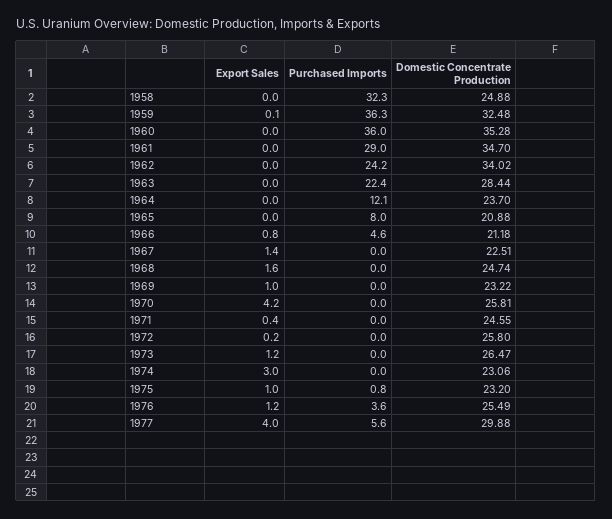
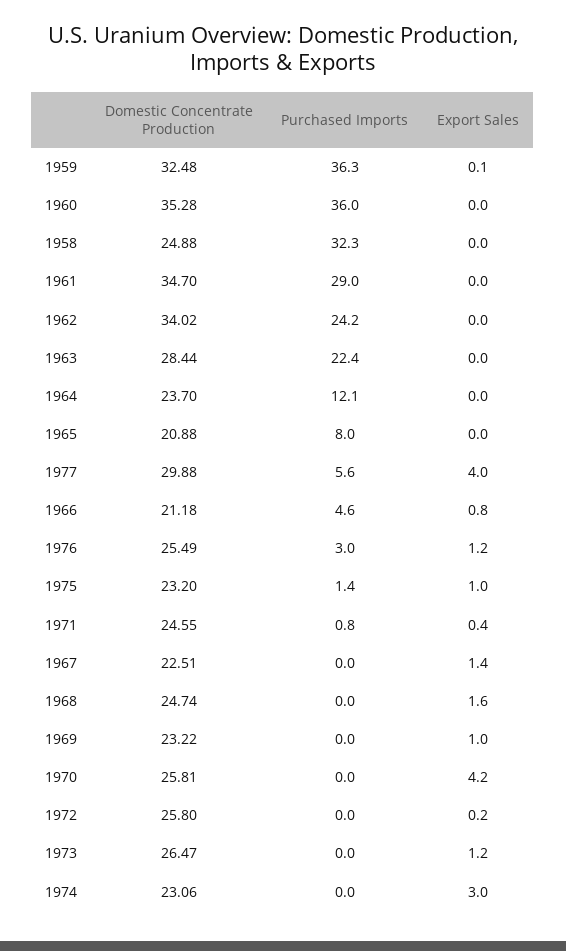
Purchased Imports, 1971: 0 -> 0.8
Purchased Imports, 1975: 0.8 -> 1.4
Purchased Imports, 1976: 3.6 -> 3

